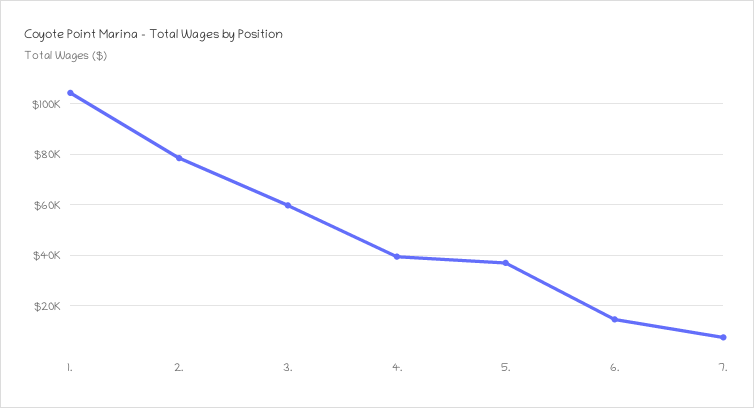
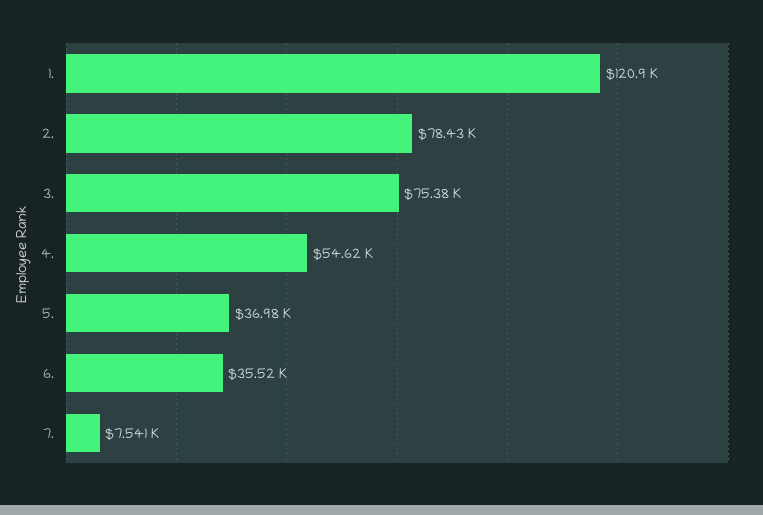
1.: 105000 -> 120900
3.: 60000 -> 75380
4.: 40000 -> 54620
6.: 15000 -> 35520

